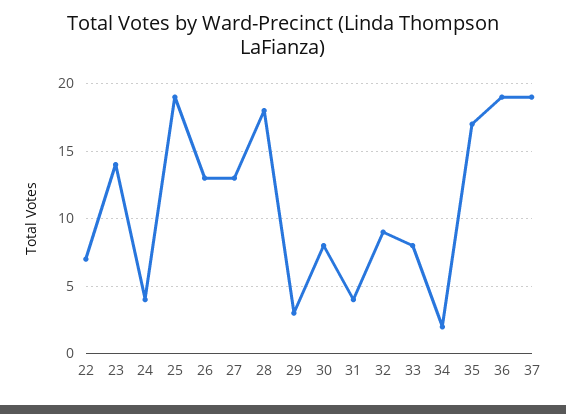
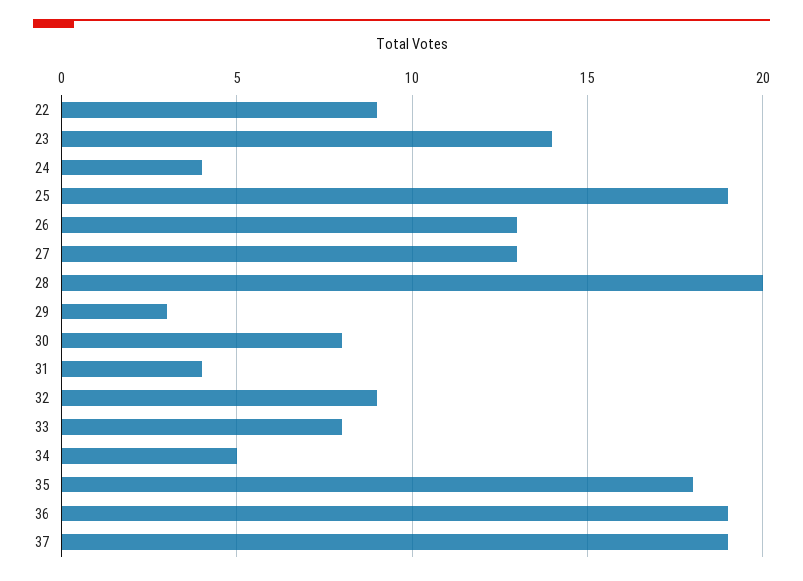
22: 7 -> 9
28: 18 -> 20
34: 2 -> 5
35: 17 -> 18

